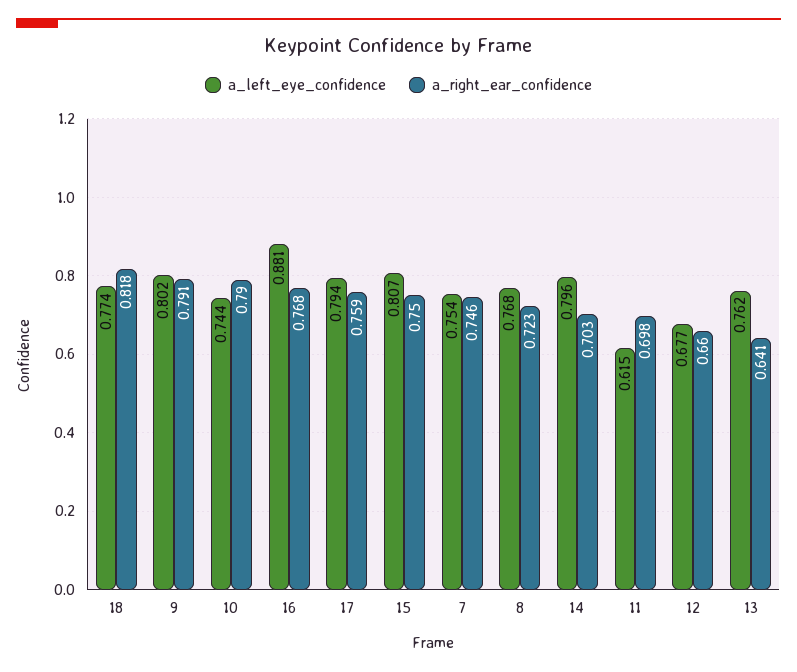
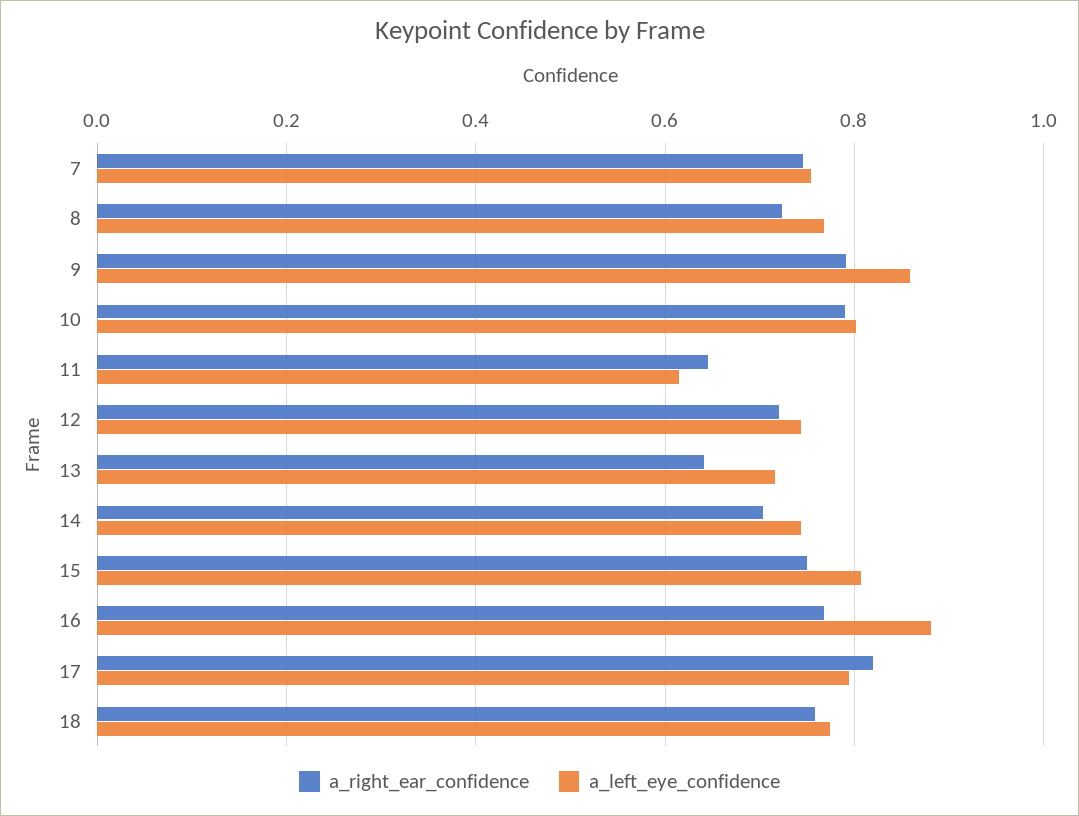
a_right_ear_confidence, 18: 0.818 -> 0.76
a_left_eye_confidence, 9: 0.802 -> 0.86
a_left_eye_confidence, 10: 0.744 -> 0.8
a_right_ear_confidence, 17: 0.759 -> 0.82
a_left_eye_confidence, 14: 0.796 -> 0.74
a_right_ear_confidence, 11: 0.698 -> 0.64
a_left_eye_confidence, 12: 0.677 -> 0.74
a_right_ear_confidence, 12: 0.66 -> 0.72
a_left_eye_confidence, 13: 0.762 -> 0.72

